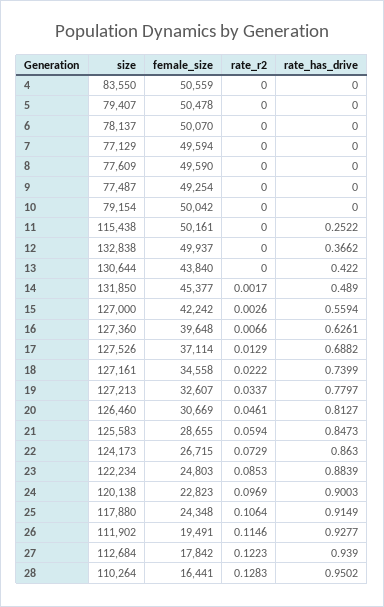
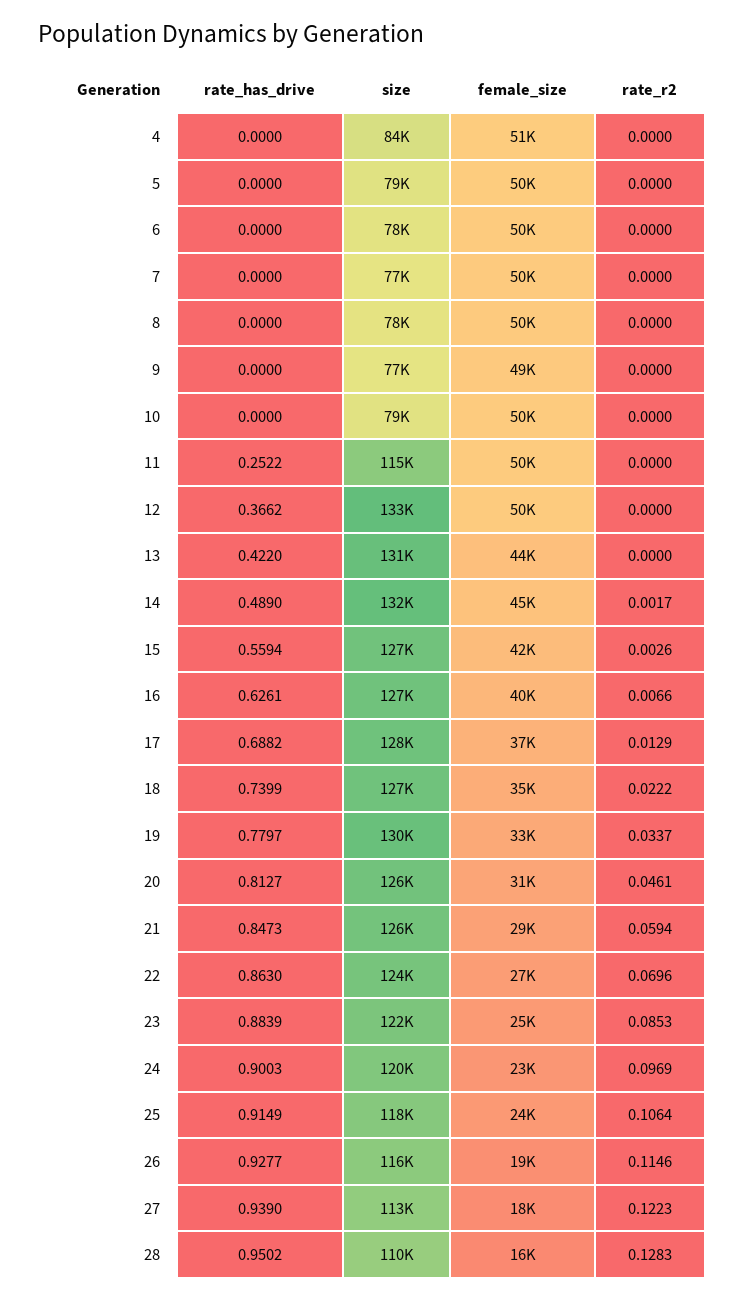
size, 19: 127213 -> 130000
rate_r2, 22: 0.0729 -> 0.0696
size, 26: 111902 -> 116000

